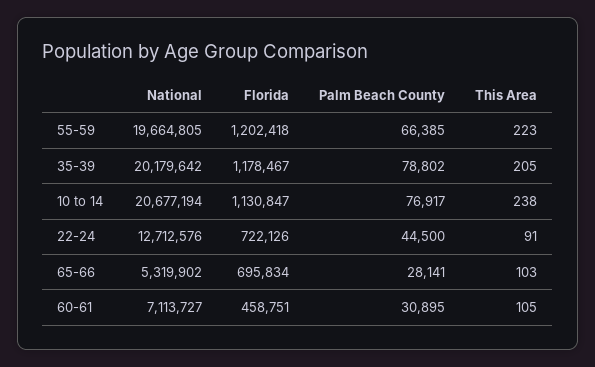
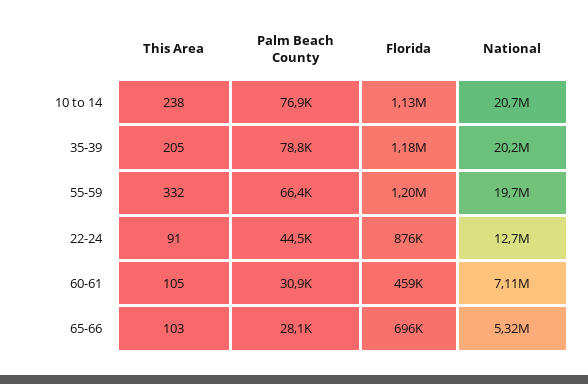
This Area, 55-59: 223 -> 332
Florida, 22-24: 722126 -> 876000

